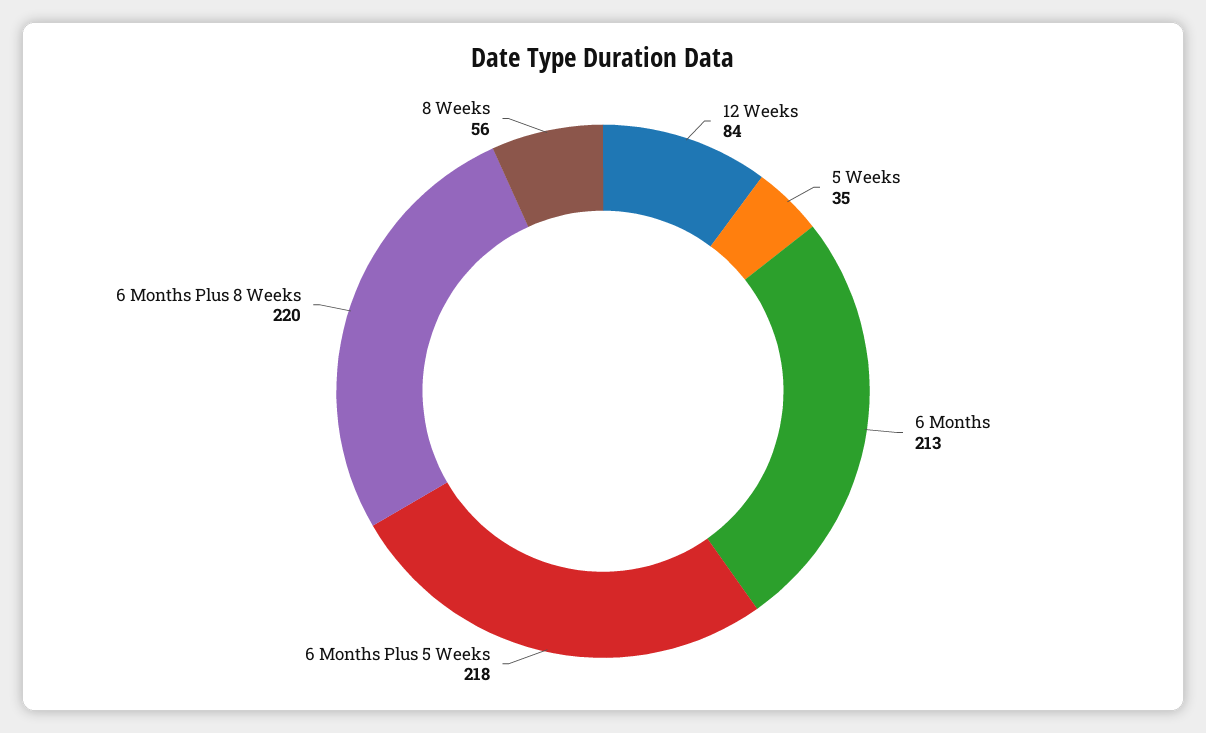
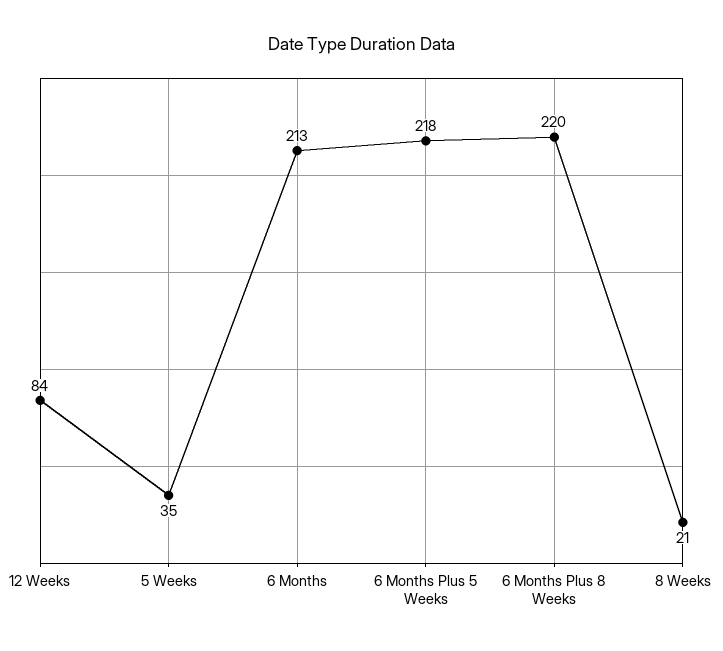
8 Weeks: 56 -> 21

